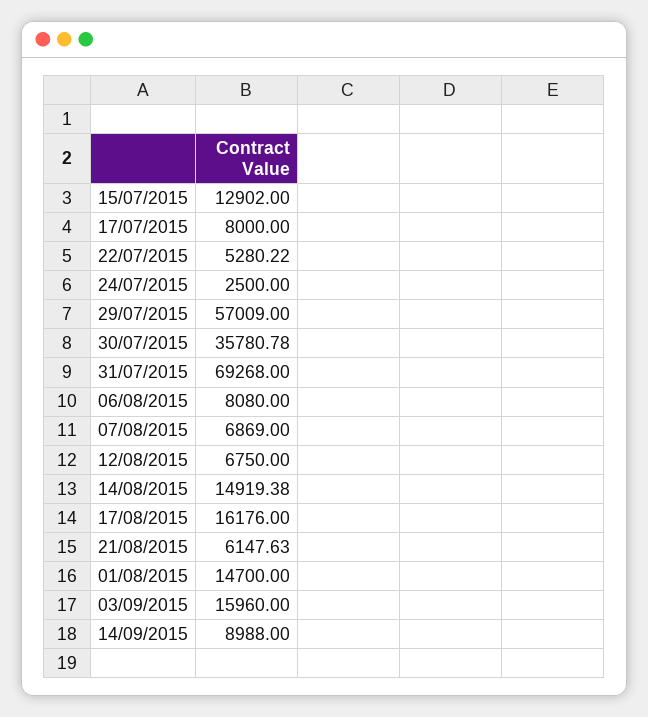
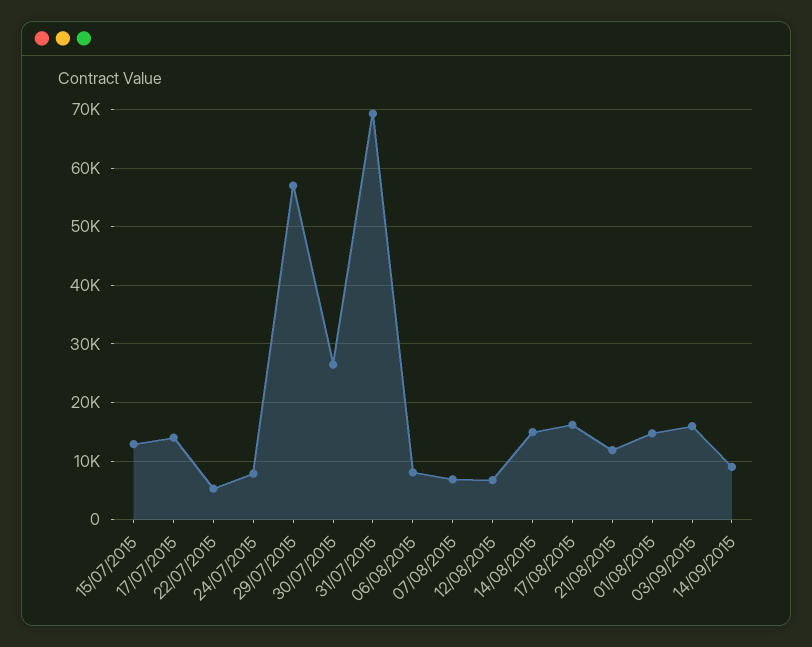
17/07/2015: 8000 -> 14000
24/07/2015: 2500 -> 8000
30/07/2015: 35780.78 -> 26000
21/08/2015: 6147.63 -> 12000

